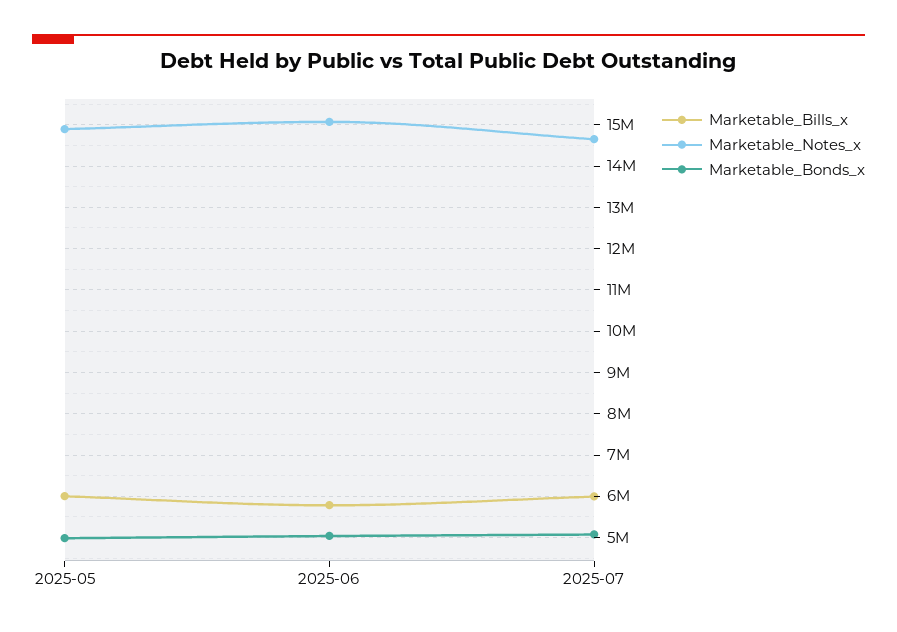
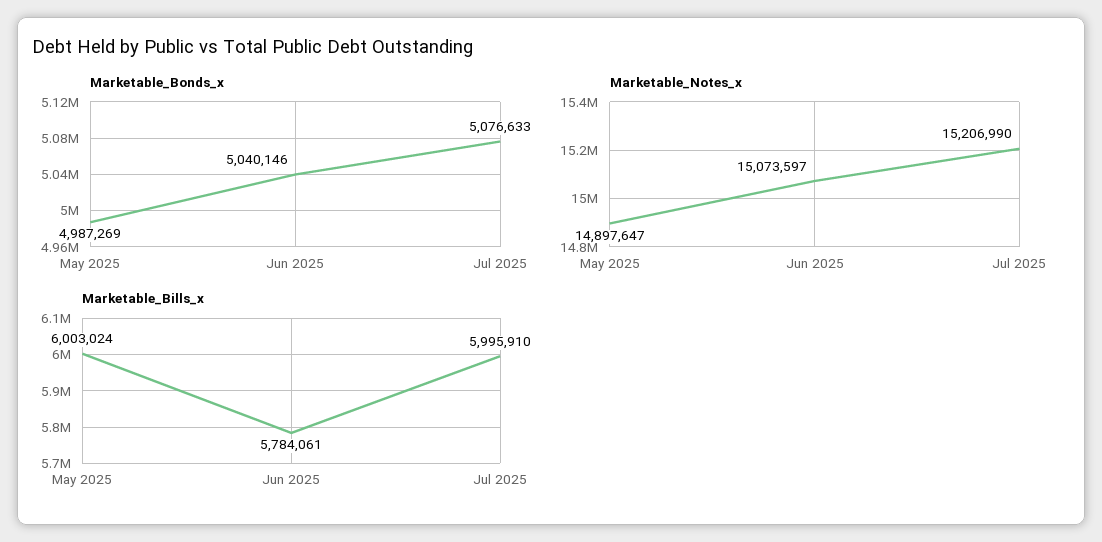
Marketable_Notes_x, 2025-07: 14600000 -> 15206990

